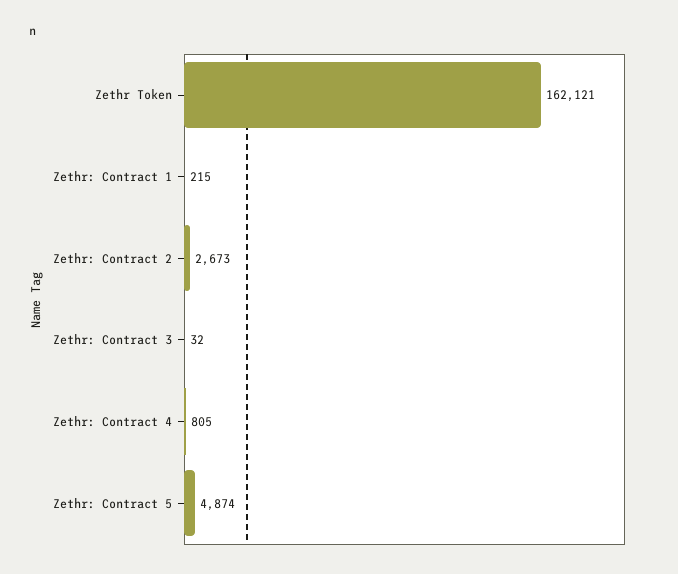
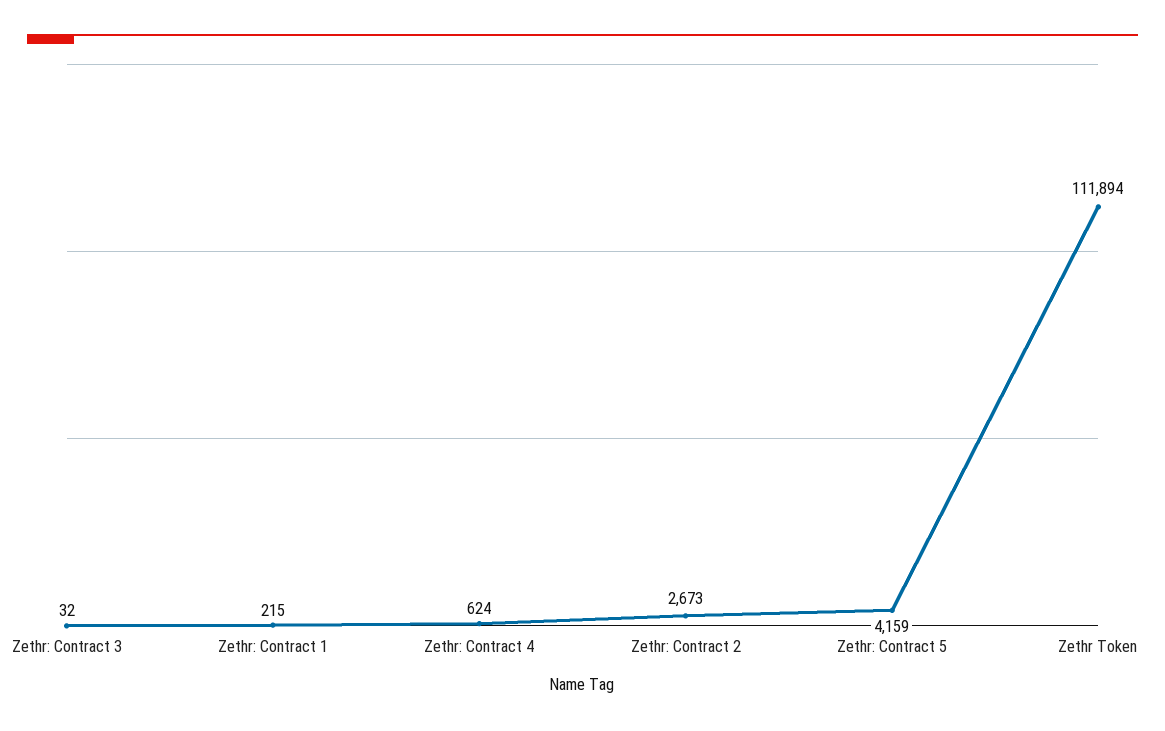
Zethr Token: 162121 -> 111894
Zethr: Contract 4: 805 -> 624
Zethr: Contract 5: 4874 -> 4159

